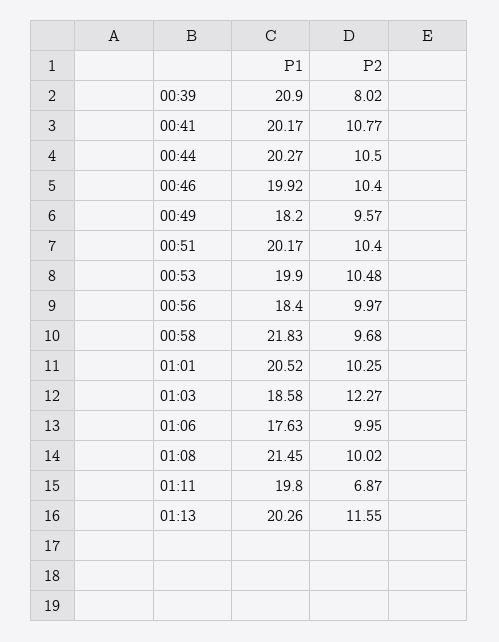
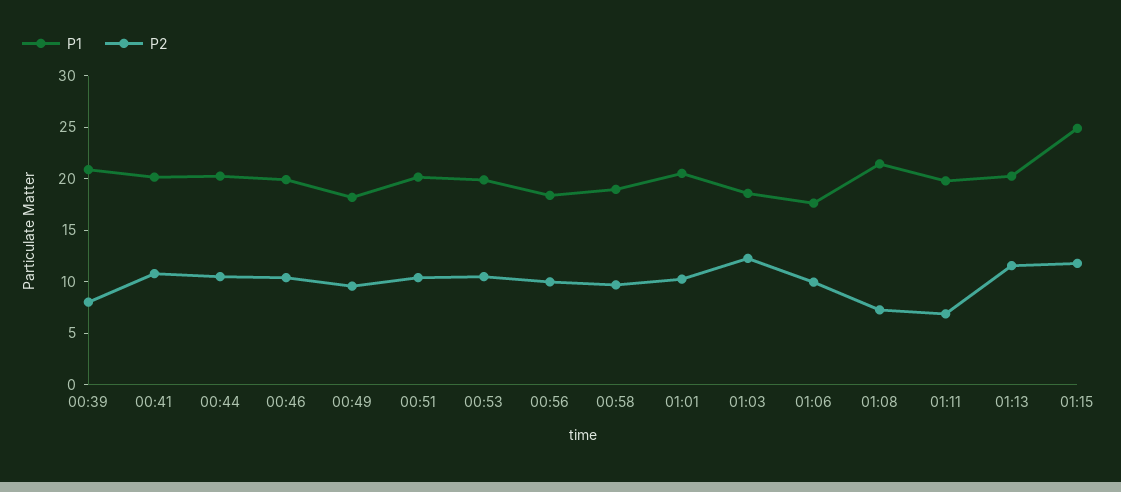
P1, 00:58: 21.83 -> 19
P2, 01:08: 10.02 -> 7
P1, 01:15: none -> 25
P2, 01:15: none -> 12

